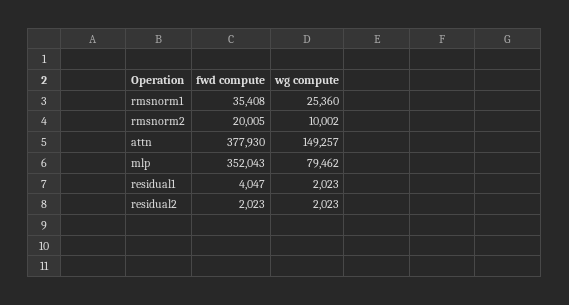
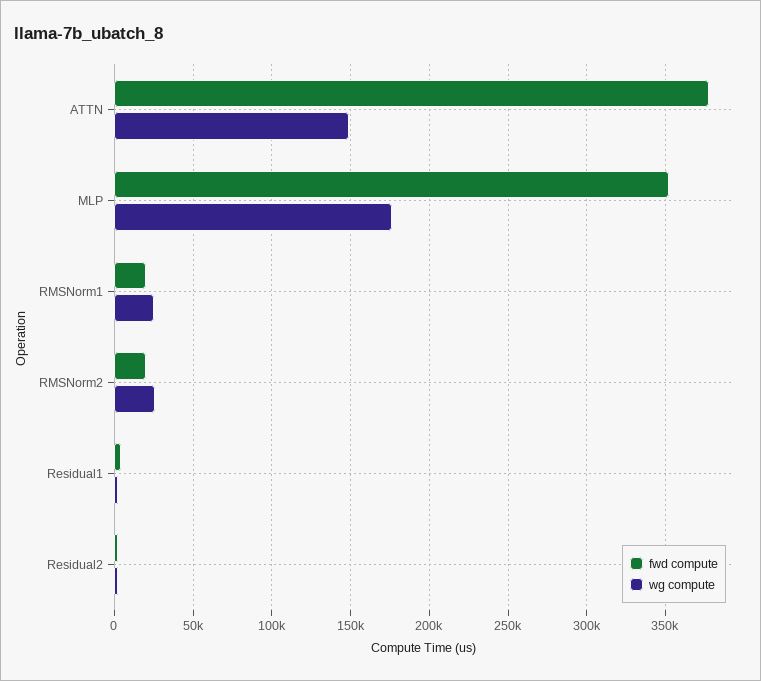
fwd compute, rmsnorm1: 35408 -> 20000
wg compute, rmsnorm2: 10002 -> 25000
wg compute, mlp: 79462 -> 175000

